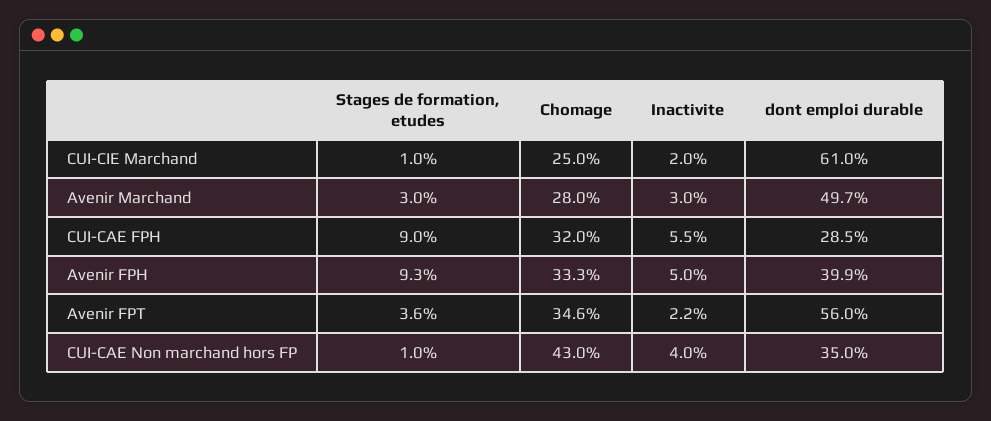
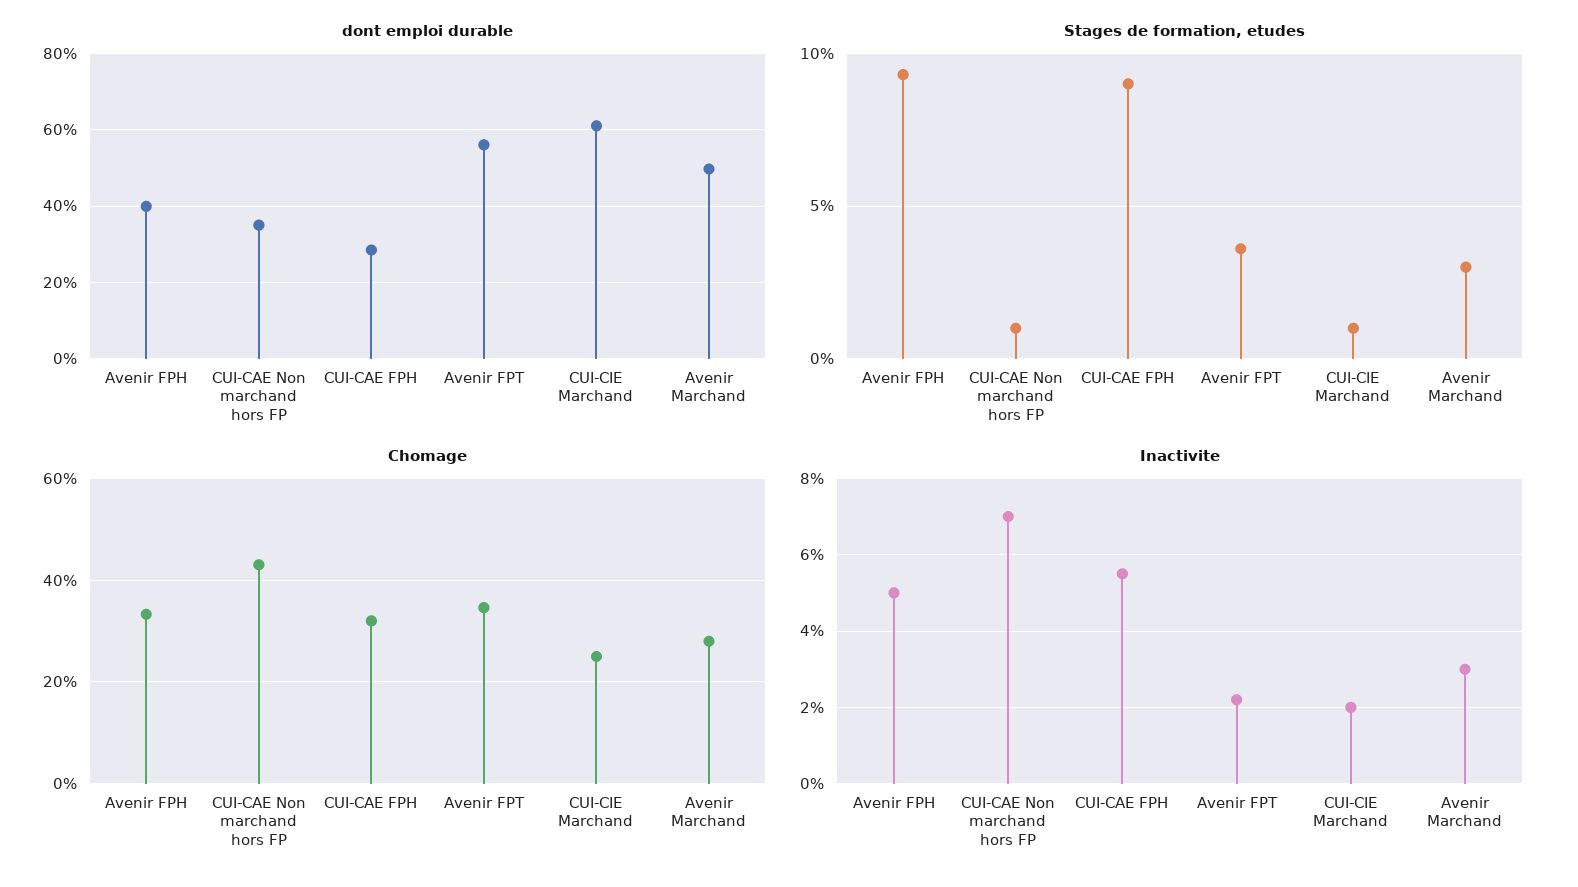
Inactivite, CUI-CAE Non marchand hors FP: 4 -> 7

